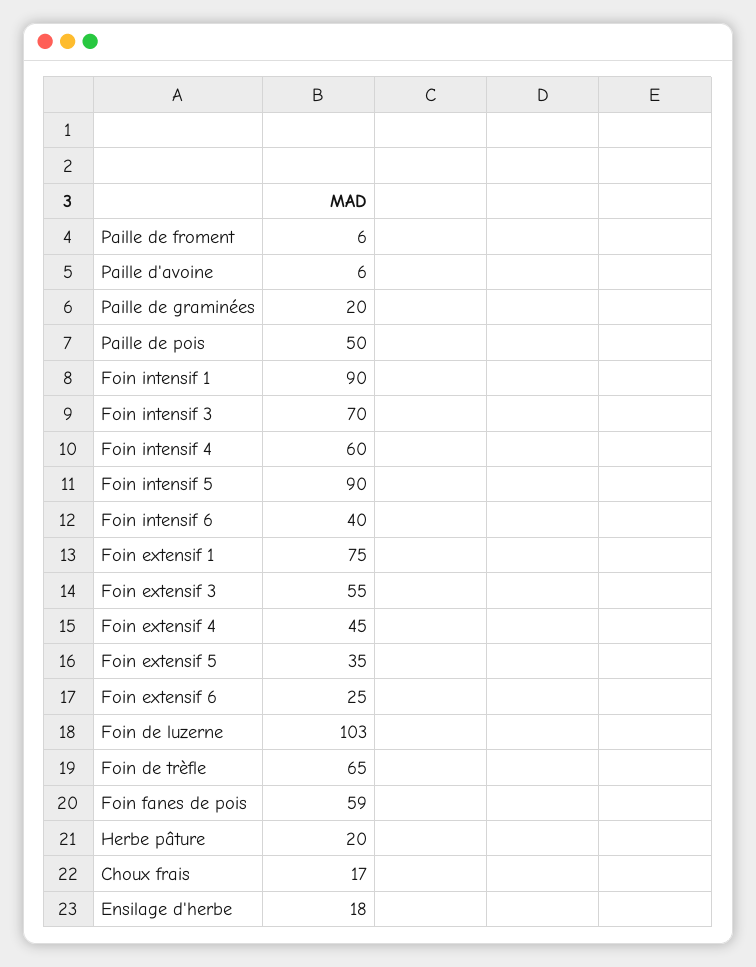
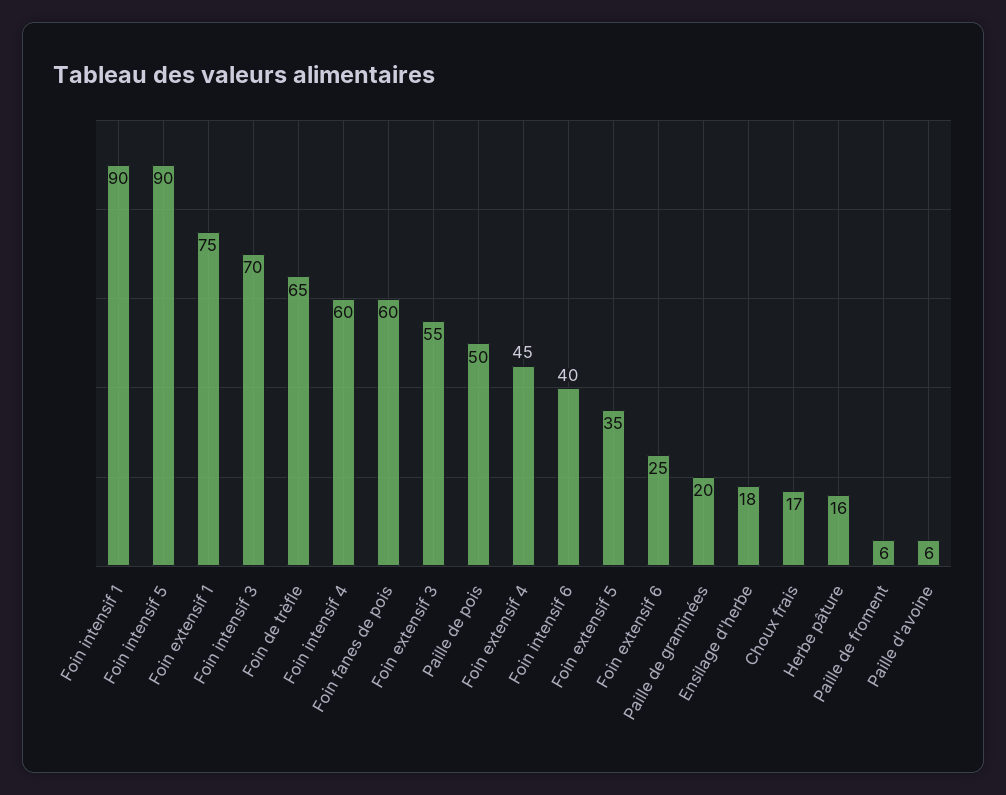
Foin de luzerne: 103 -> none
Foin fanes de pois: 59 -> 60
Herbe pâture: 20 -> 16

